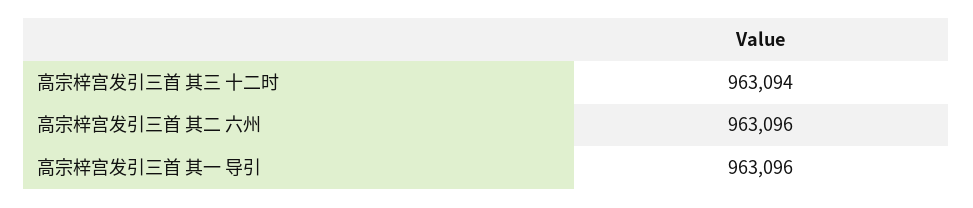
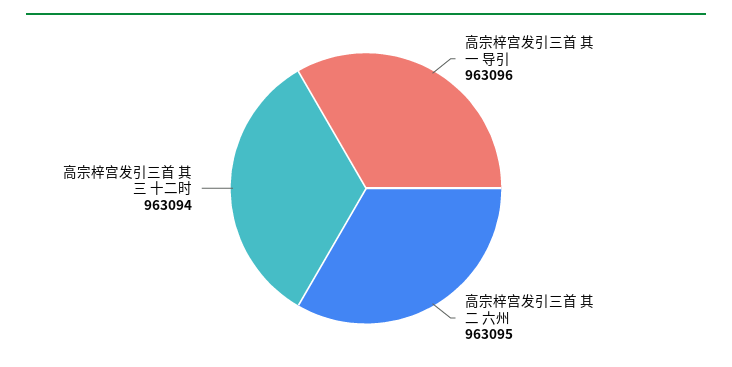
高宗梓宫发引三首 其二 六州: 963096 -> 963095

